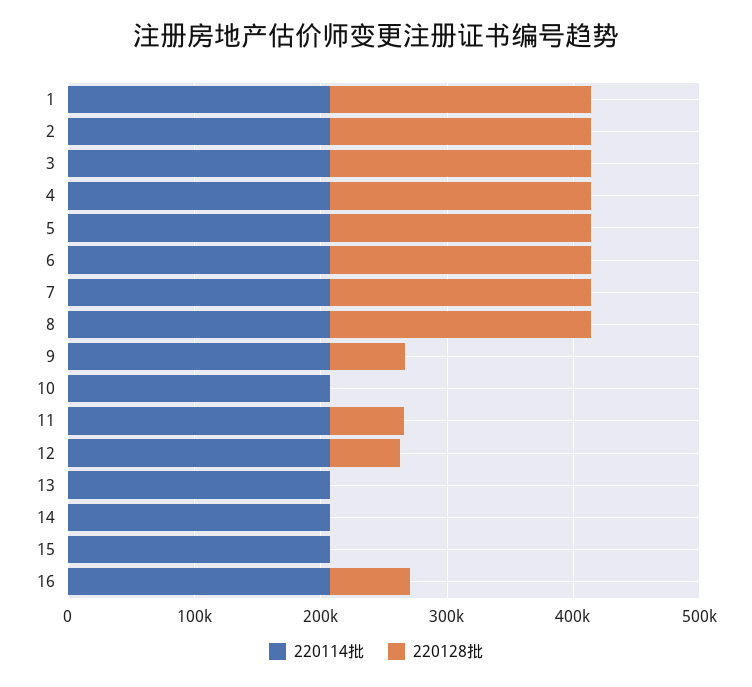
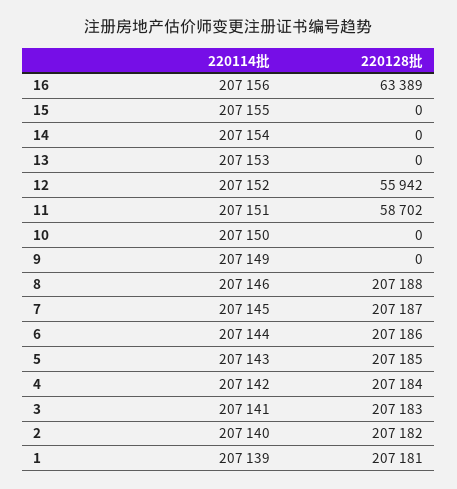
220128批, 9: 60000 -> 0

